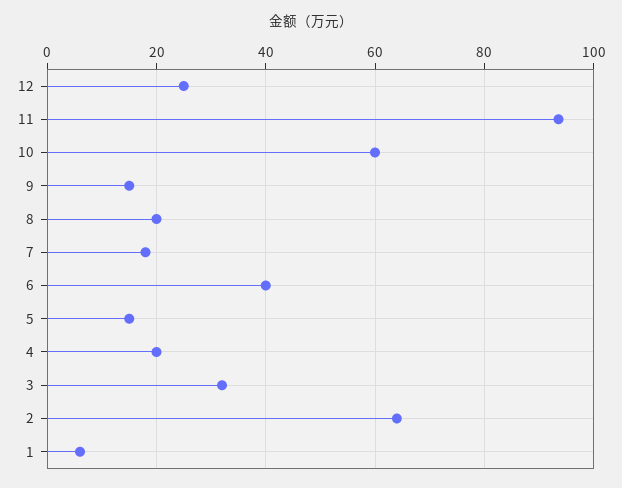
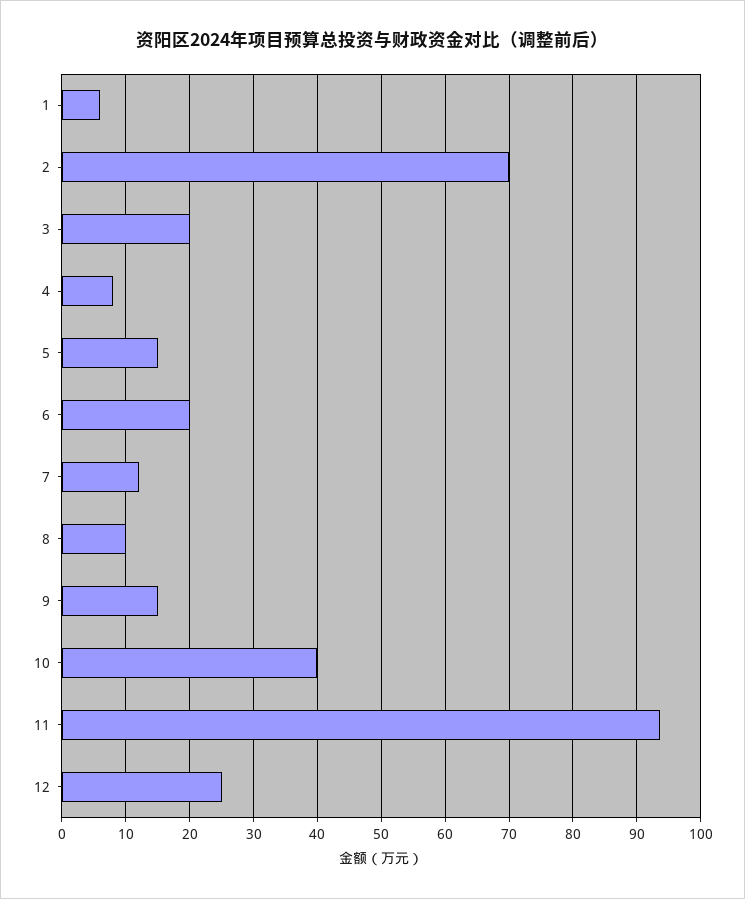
10: 60 -> 40
8: 20 -> 10
7: 18 -> 12
6: 40 -> 20
4: 20 -> 8
3: 32 -> 20
2: 64 -> 70

